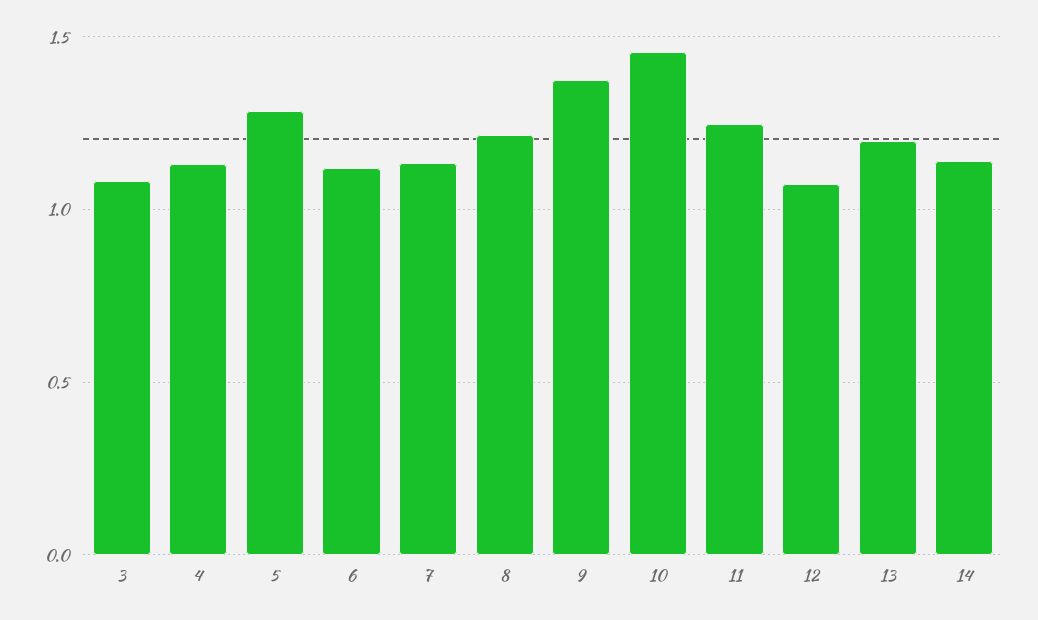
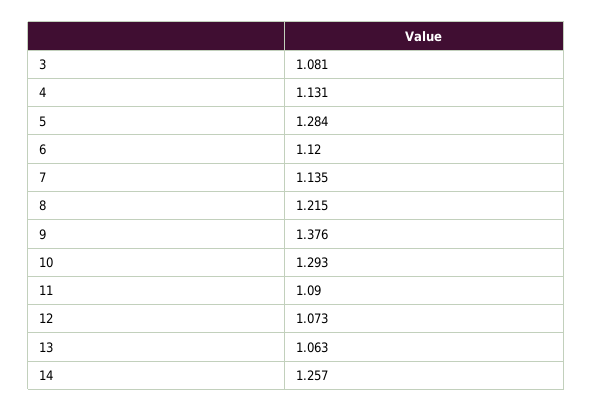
10: 1.45 -> 1.293
11: 1.25 -> 1.09
13: 1.2 -> 1.063
14: 1.15 -> 1.257

